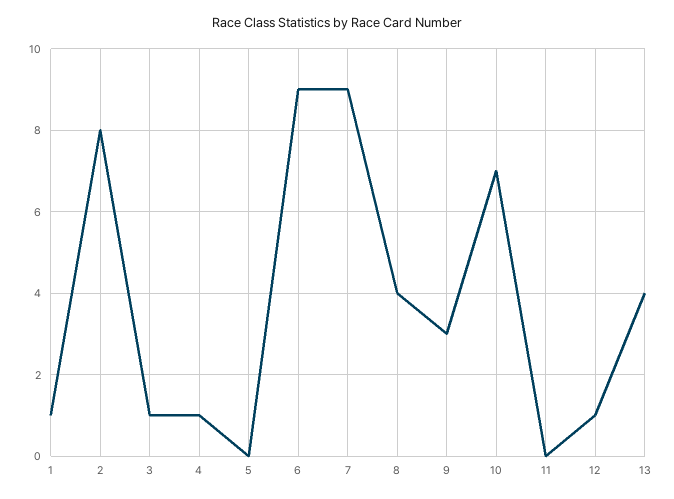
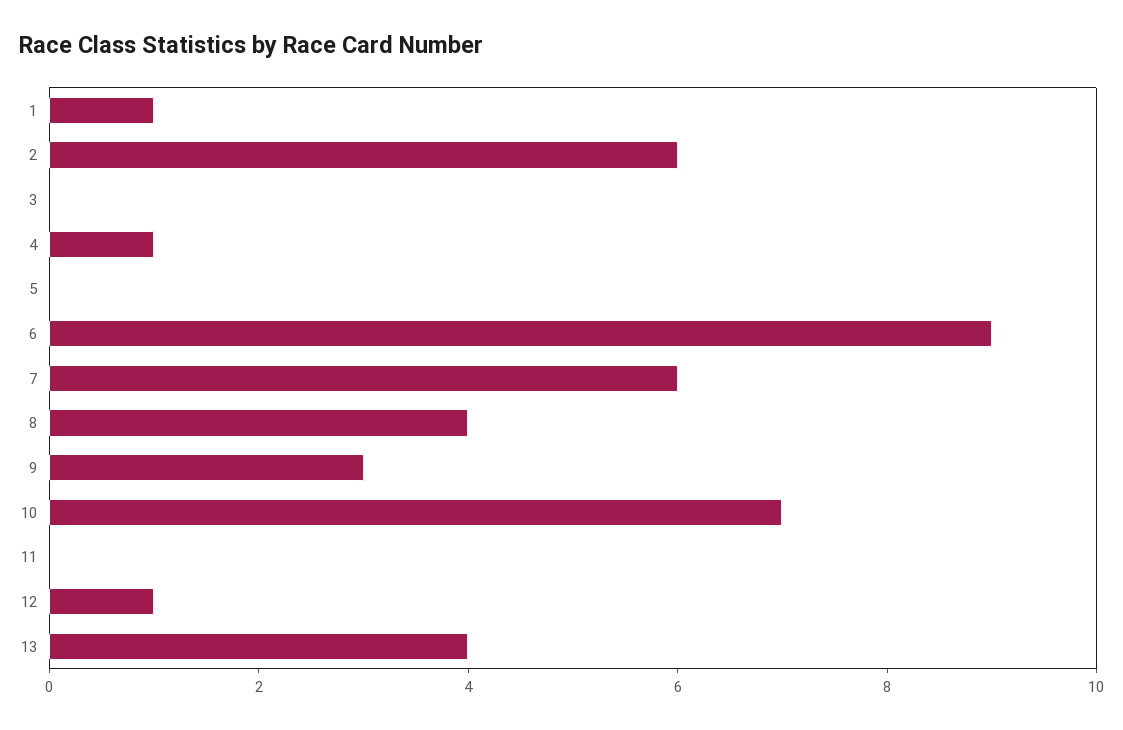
2: 8 -> 6
3: 1 -> 0
7: 9 -> 6

